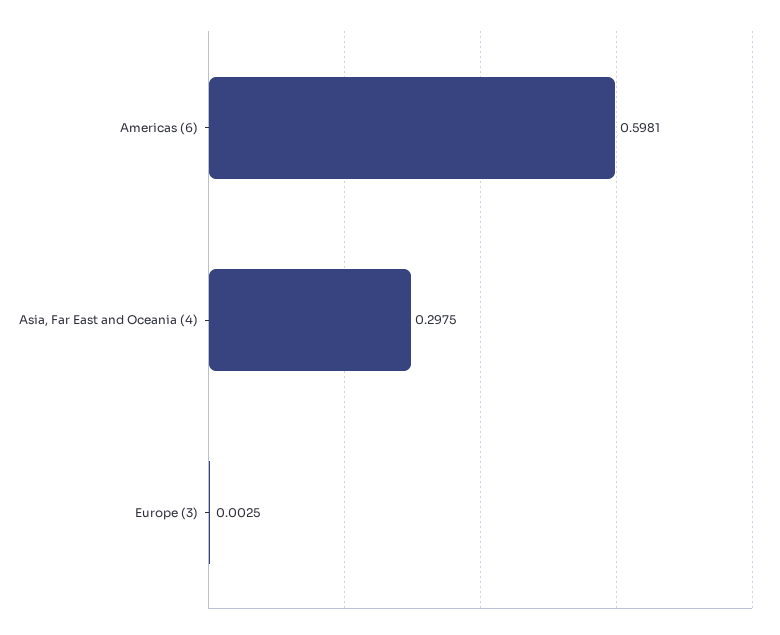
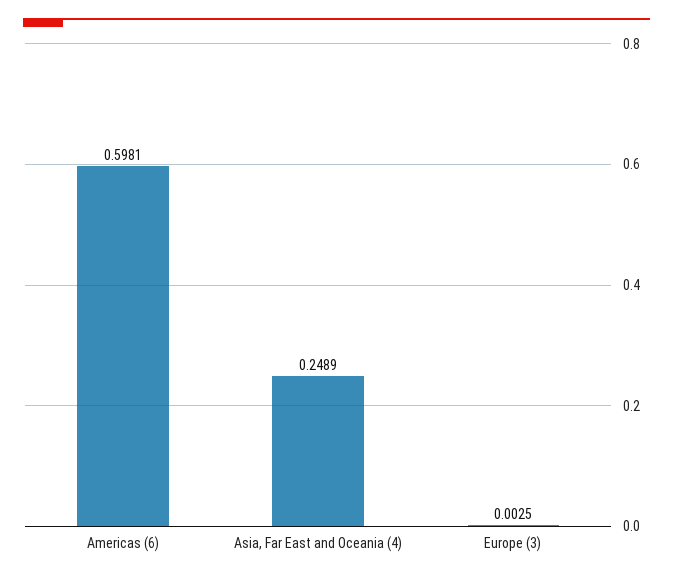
Asia, Far East and Oceania (4): 0.2975 -> 0.2489

